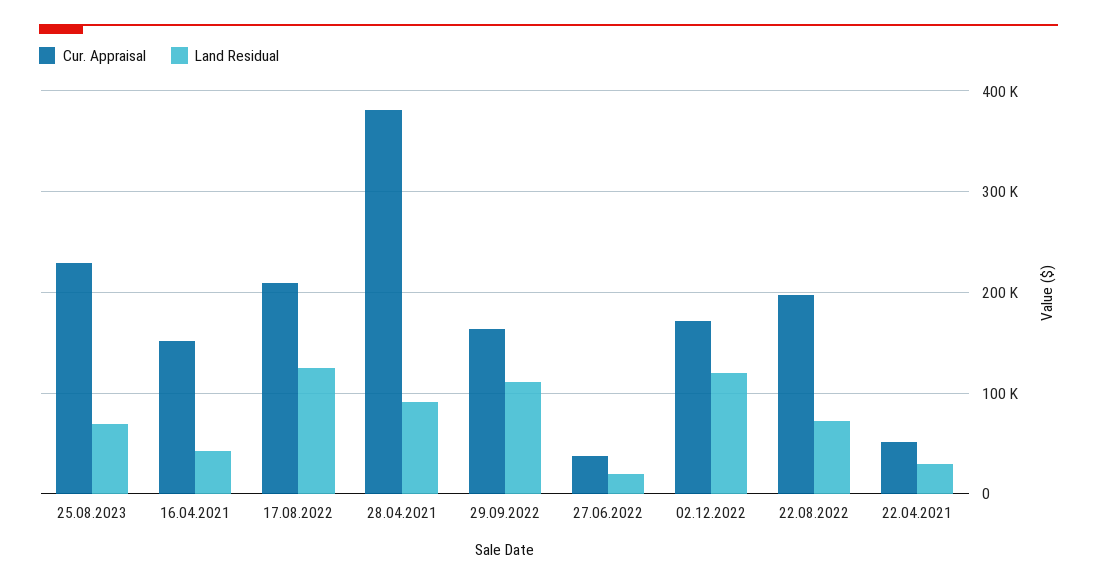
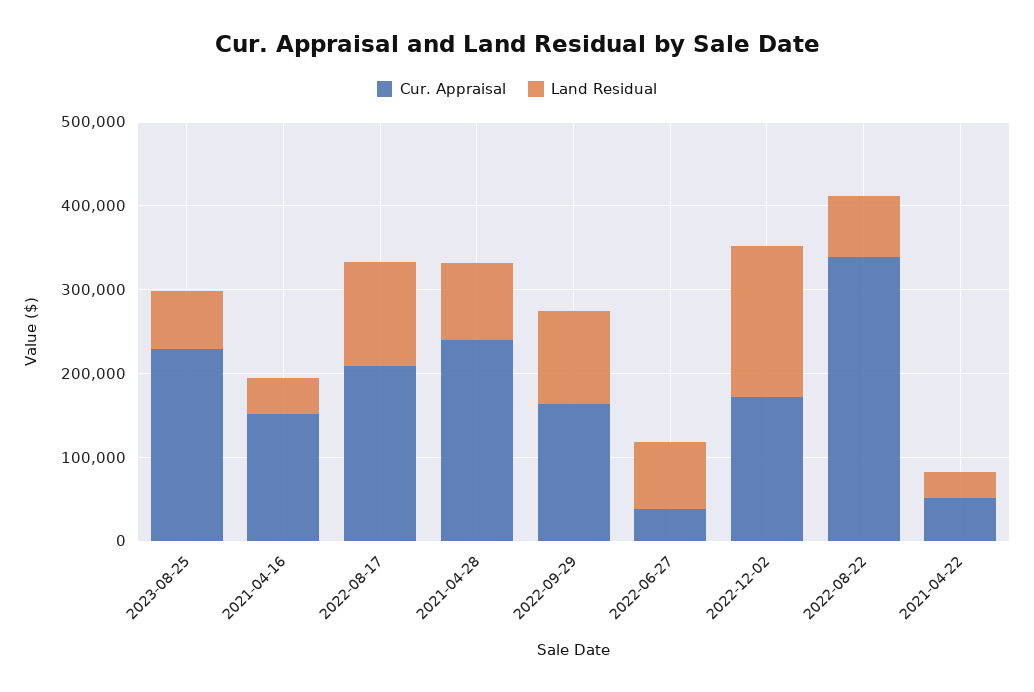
Cur. Appraisal, 28.04.2021: 380000 -> 240000
Land Residual, 27.06.2022: 20000 -> 80000
Land Residual, 02.12.2022: 120000 -> 180000
Cur. Appraisal, 22.08.2022: 200000 -> 340000

